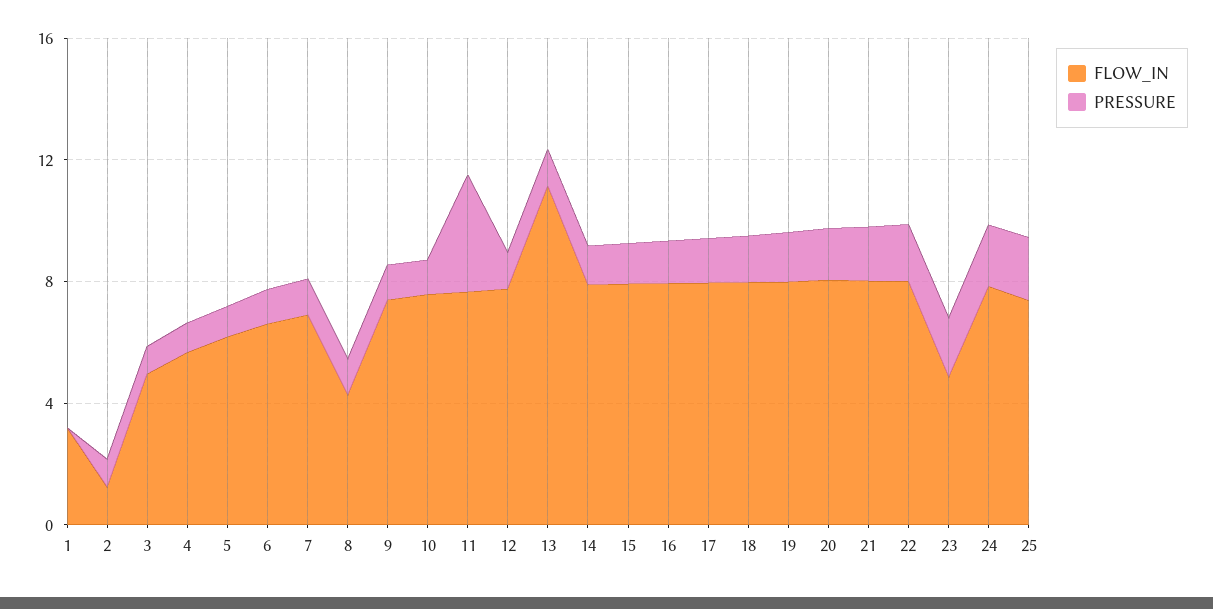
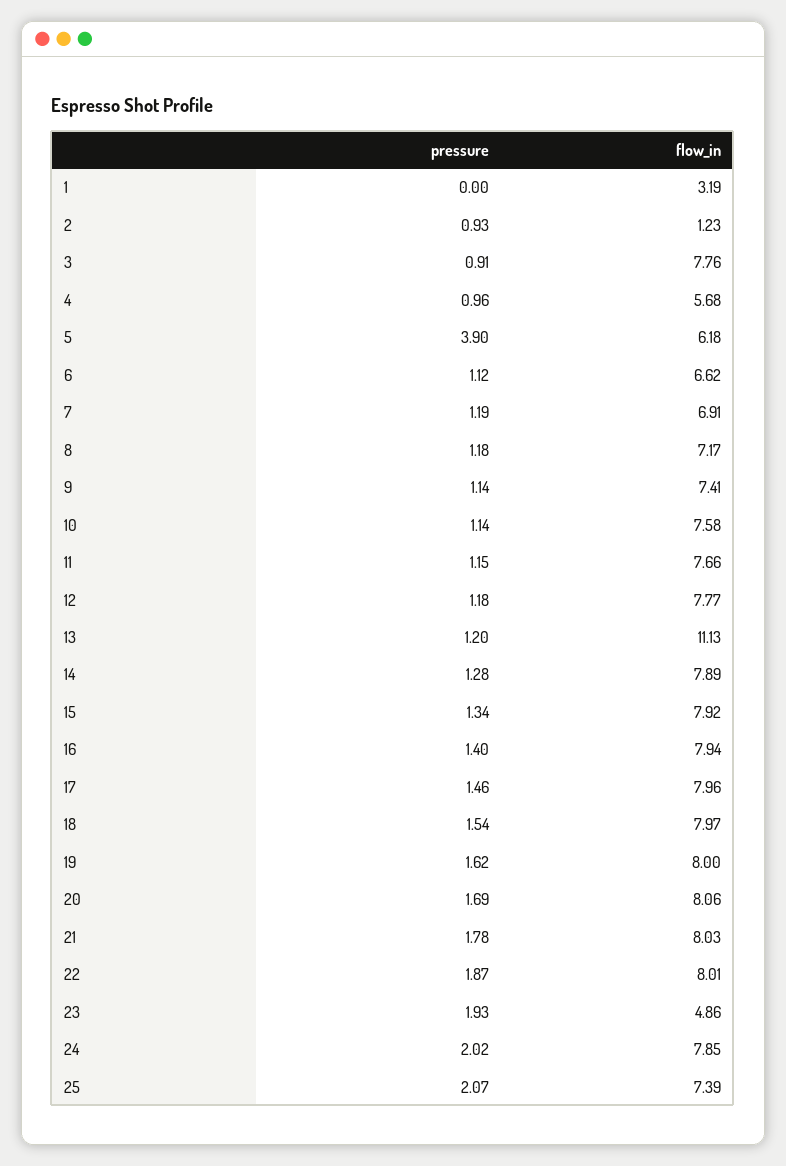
FLOW_IN, 3: 5 -> 7.76
PRESSURE, 5: 1 -> 3.9
FLOW_IN, 8: 4 -> 7.17
PRESSURE, 11: 4 -> 1.15

